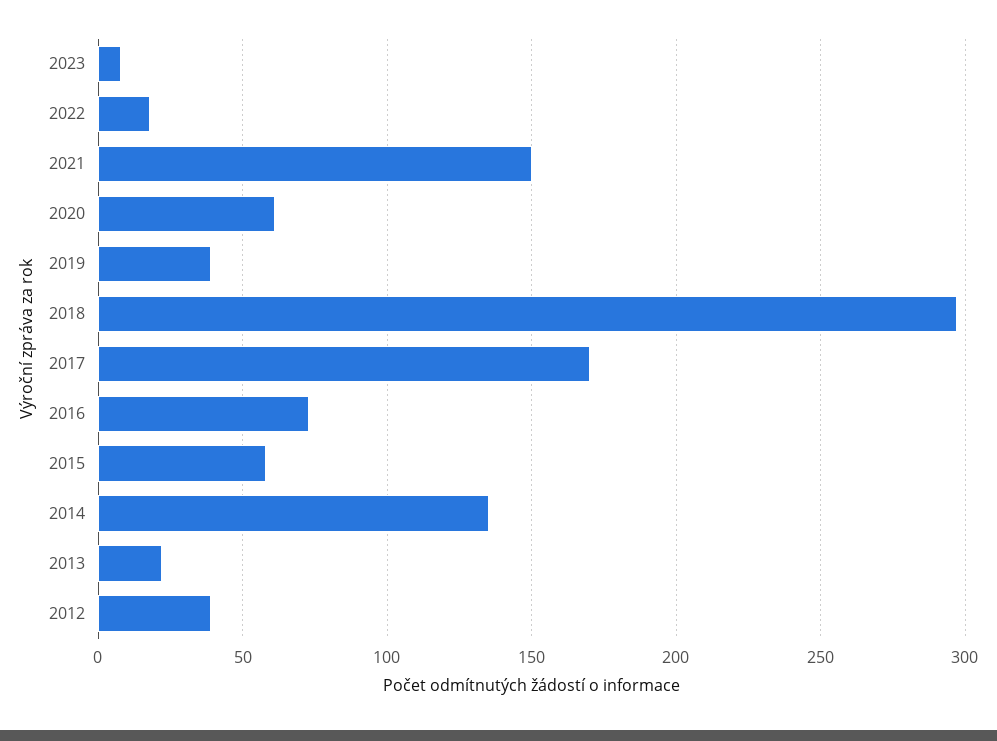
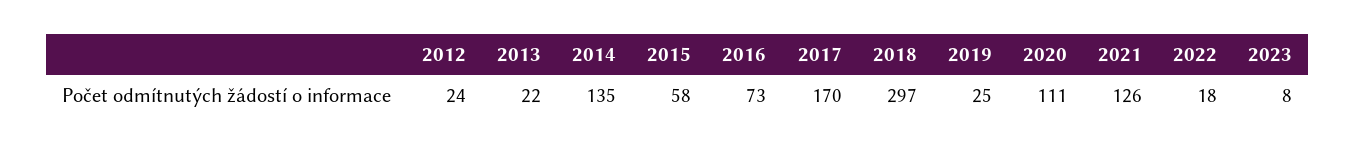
2021: 150 -> 126
2020: 60 -> 111
2019: 40 -> 25
2012: 40 -> 24

